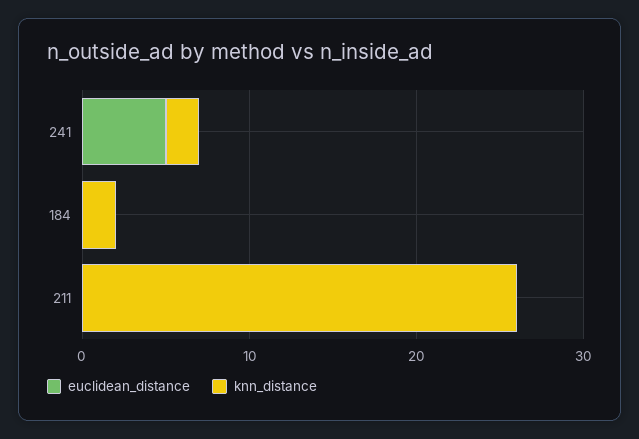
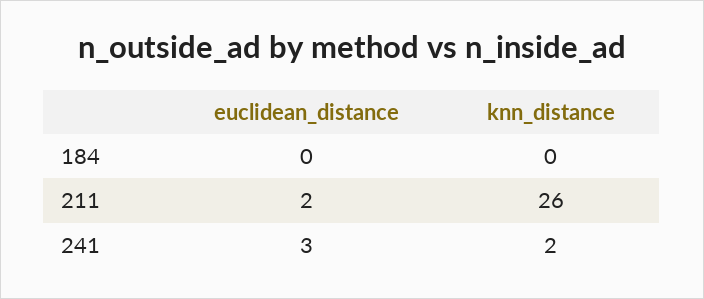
euclidean_distance, 241: 5 -> 3
knn_distance, 184: 2 -> 0
euclidean_distance, 211: 0 -> 2

